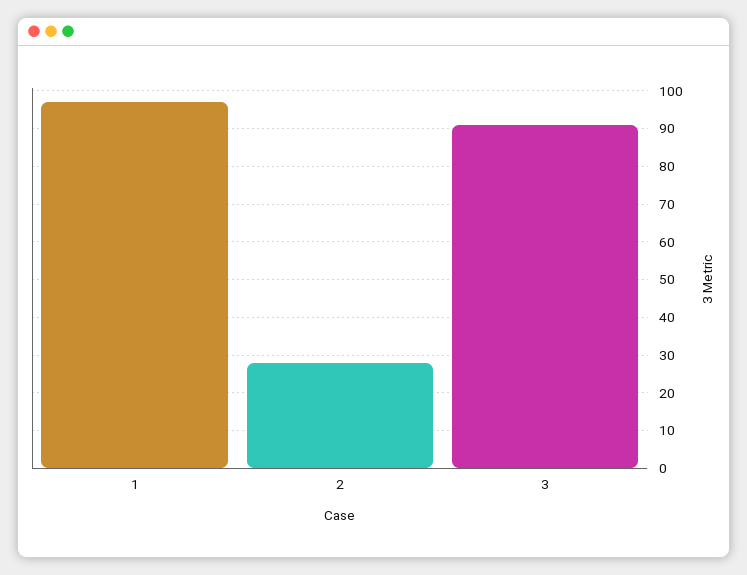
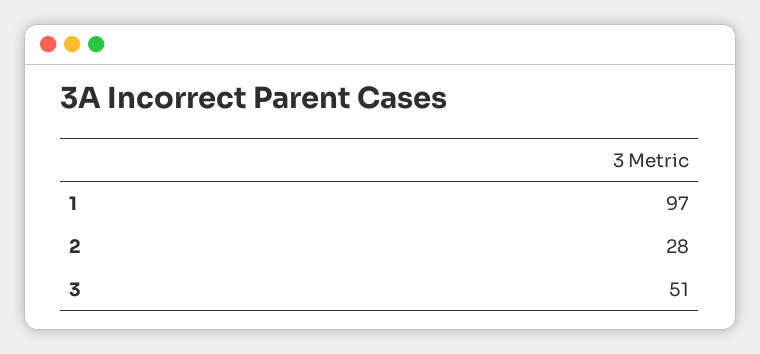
3: 90 -> 51

